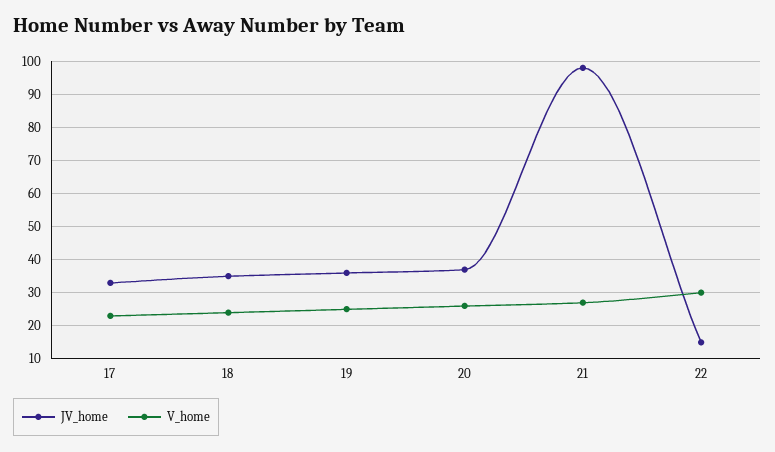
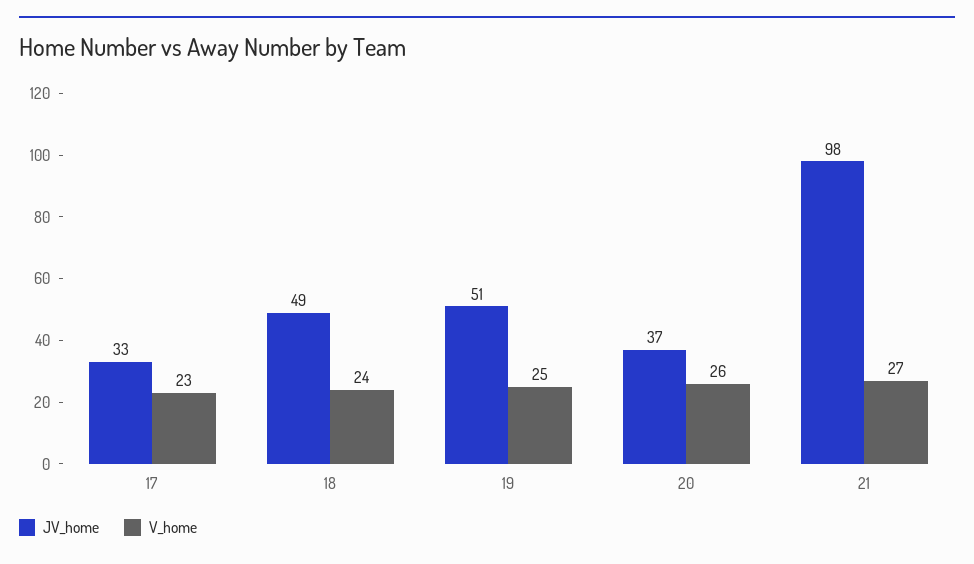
JV_home, 18: 35 -> 49
JV_home, 19: 35 -> 51
JV_home, 22: 15 -> none
V_home, 22: 30 -> none

